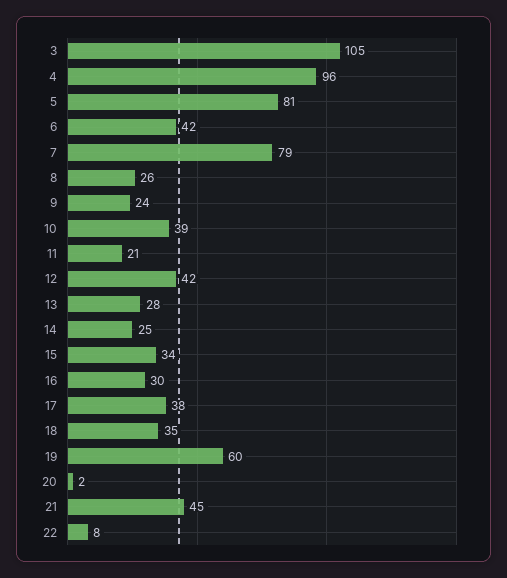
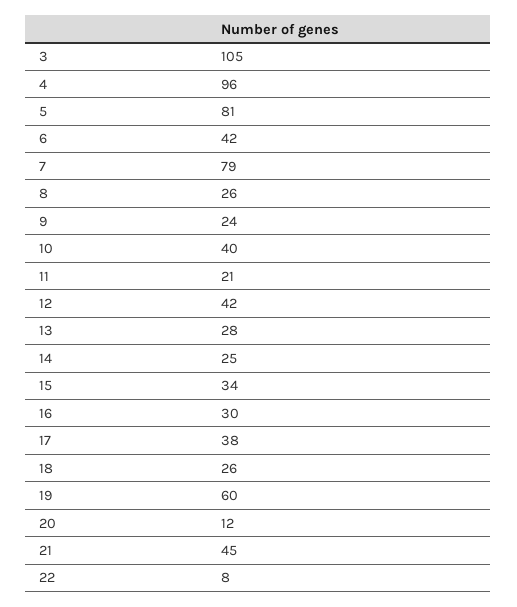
10: 39 -> 40
18: 35 -> 26
20: 2 -> 12

